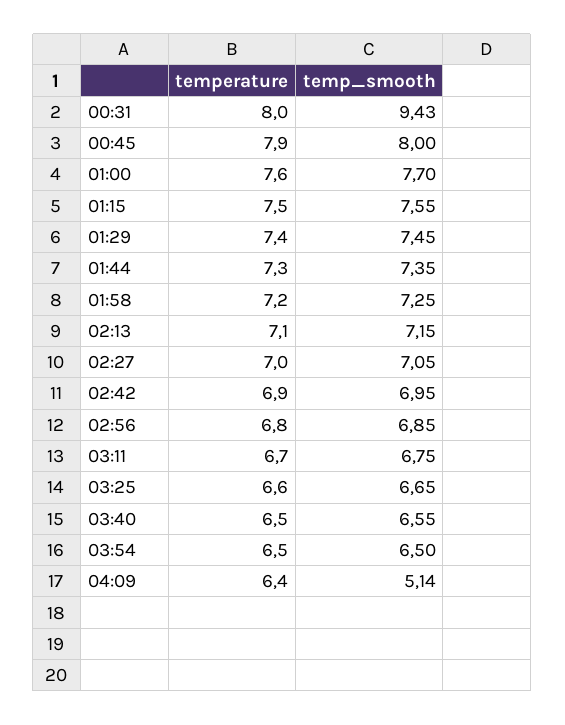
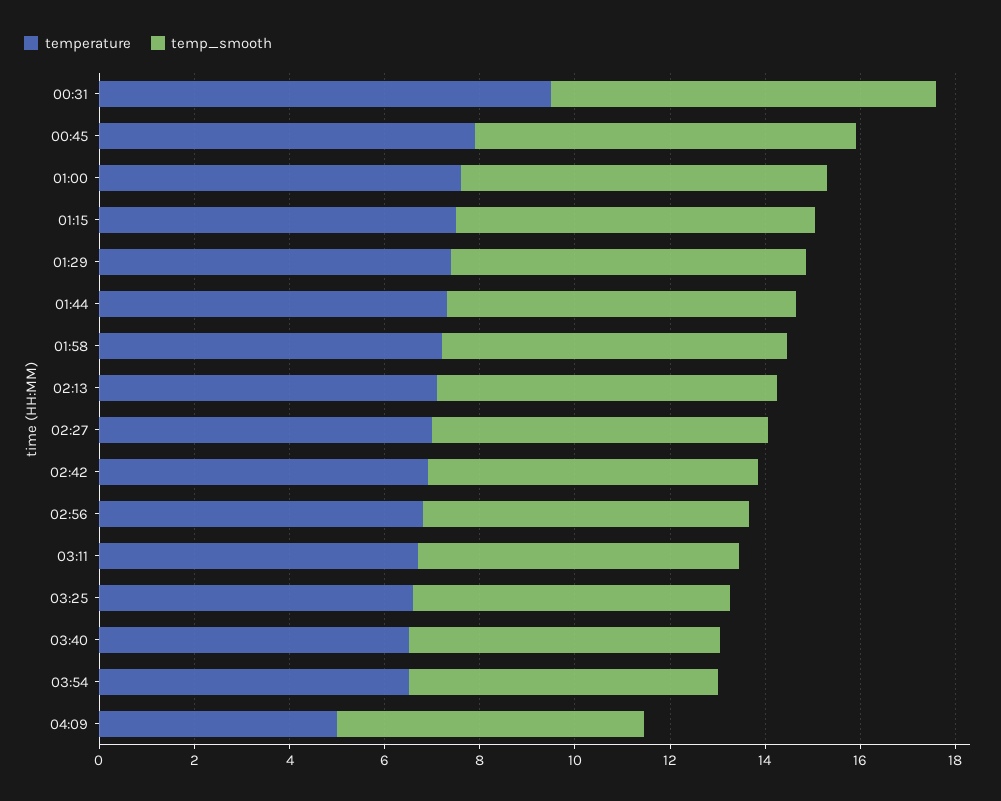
temperature, 00:31: 8 -> 9.5
temp_smooth, 00:31: 9.43 -> 8
temperature, 04:09: 6.4 -> 5
temp_smooth, 04:09: 5.14 -> 6.5

